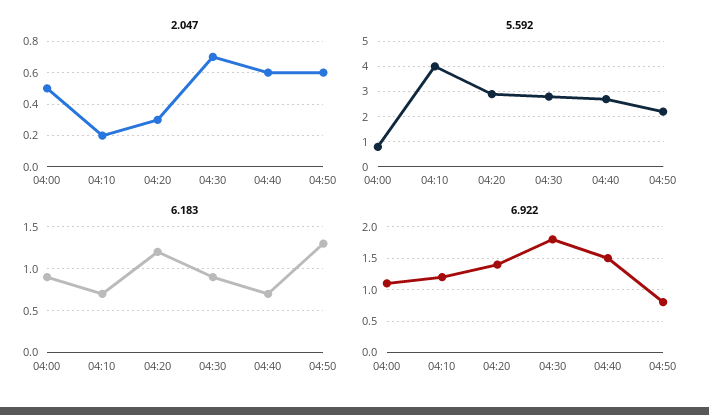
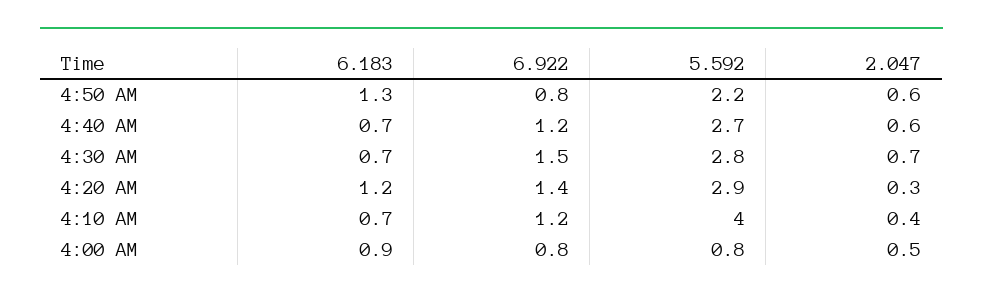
2.047, 04:10: 0.2 -> 0.4
6.183, 04:30: 0.9 -> 0.7
6.922, 04:00: 1.1 -> 0.8
6.922, 04:30: 1.8 -> 1.5
6.922, 04:40: 1.5 -> 1.2

